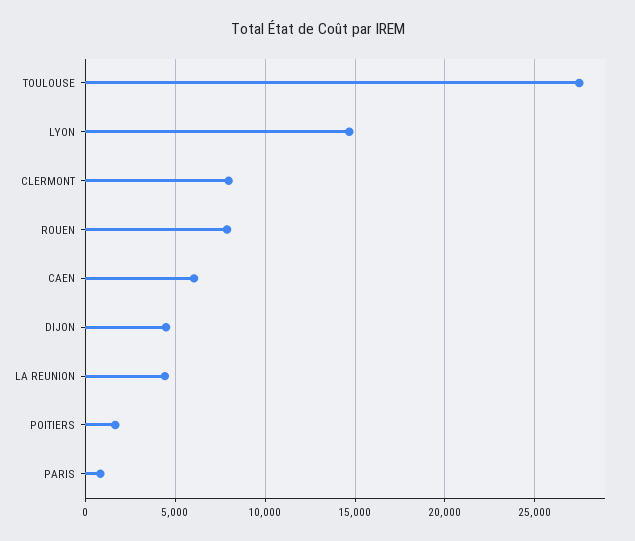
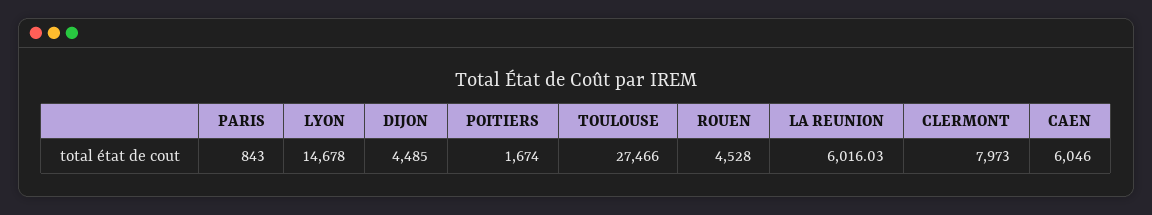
ROUEN: 8000 -> 4528
LA REUNION: 4500 -> 6016.03

